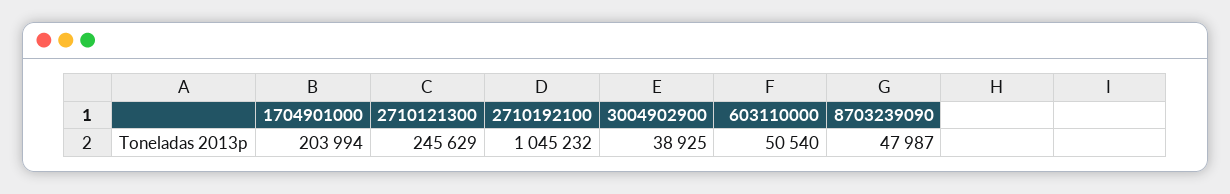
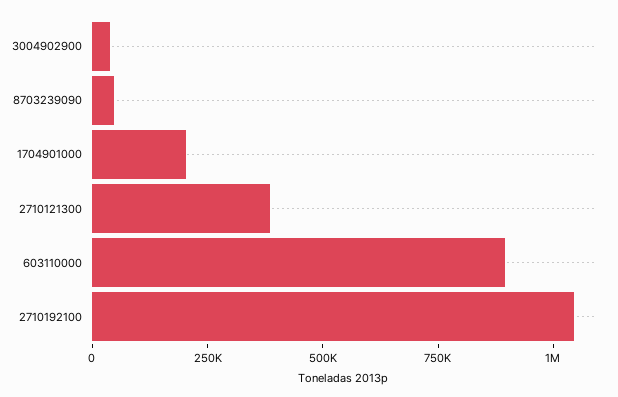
2710121300: 245629 -> 400000
603110000: 50540 -> 900000

